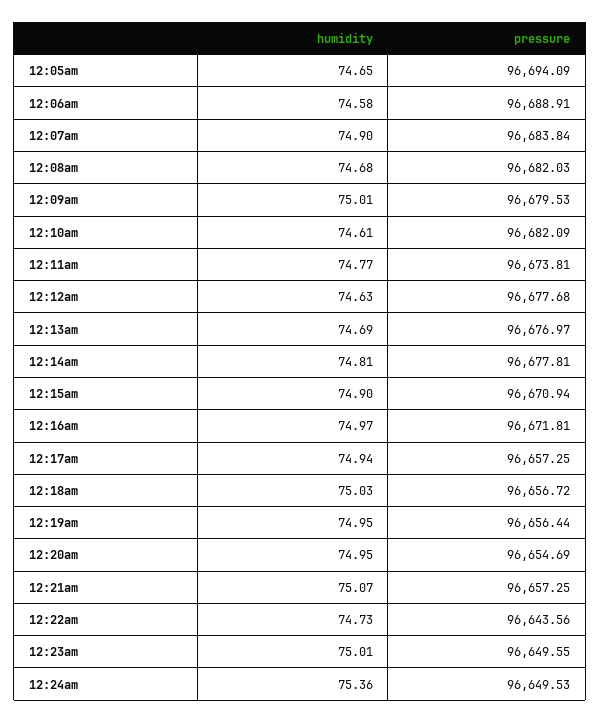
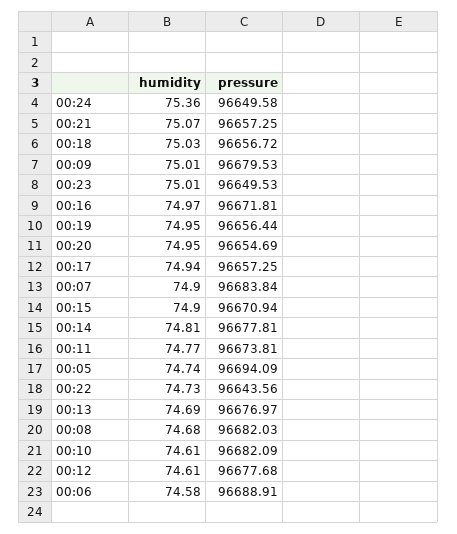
humidity, 12:05am: 74.65 -> 74.74
humidity, 12:12am: 74.63 -> 74.61
pressure, 12:23am: 96649.55 -> 96649.53
pressure, 12:24am: 96649.53 -> 96649.58

